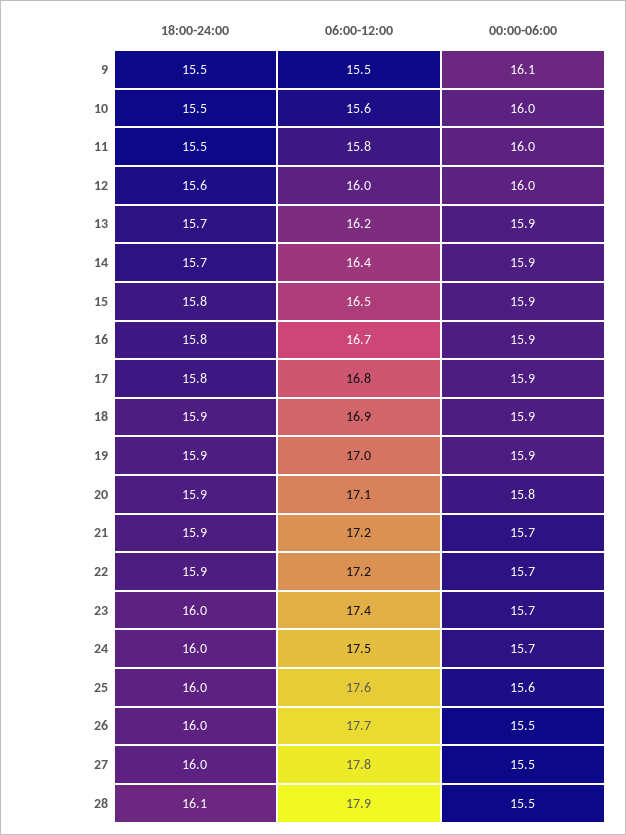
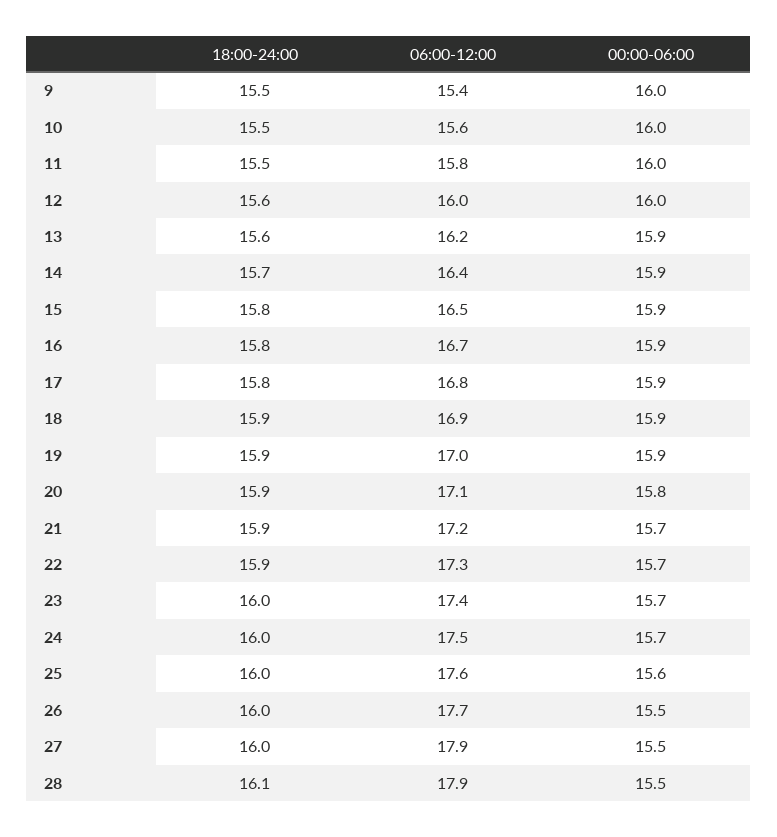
06:00-12:00, 9: 15.5 -> 15.4
00:00-06:00, 9: 16.1 -> 16
18:00-24:00, 13: 15.7 -> 15.6
06:00-12:00, 22: 17.2 -> 17.3
06:00-12:00, 27: 17.8 -> 17.9

